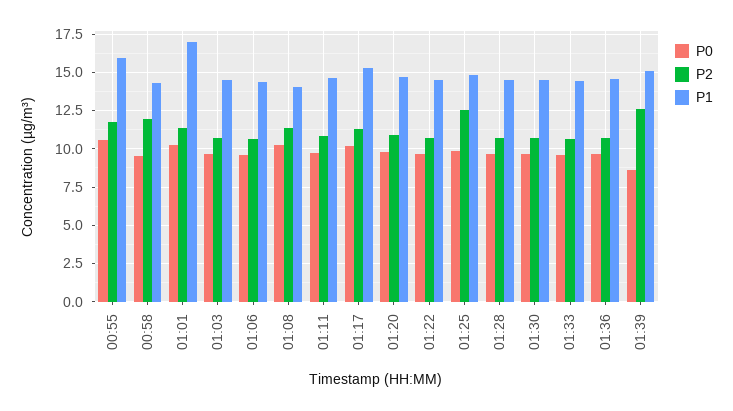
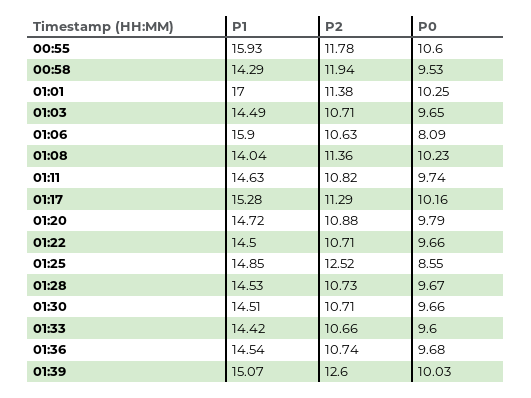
P0, 01:06: 9.5 -> 8.09
P1, 01:06: 14.5 -> 15.9
P0, 01:25: 10 -> 8.55
P0, 01:39: 8.5 -> 10.03

